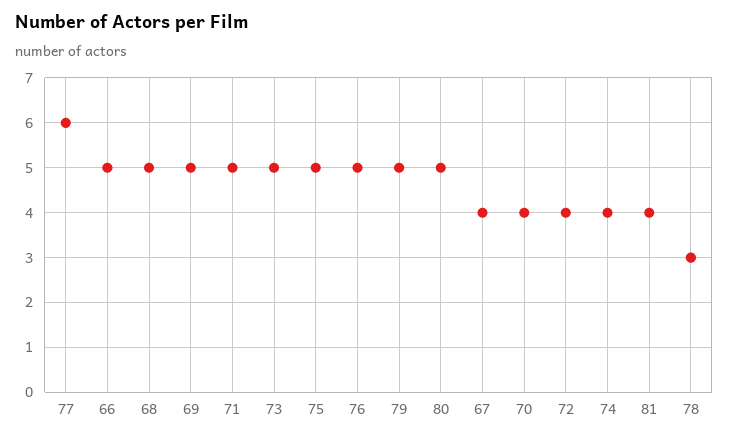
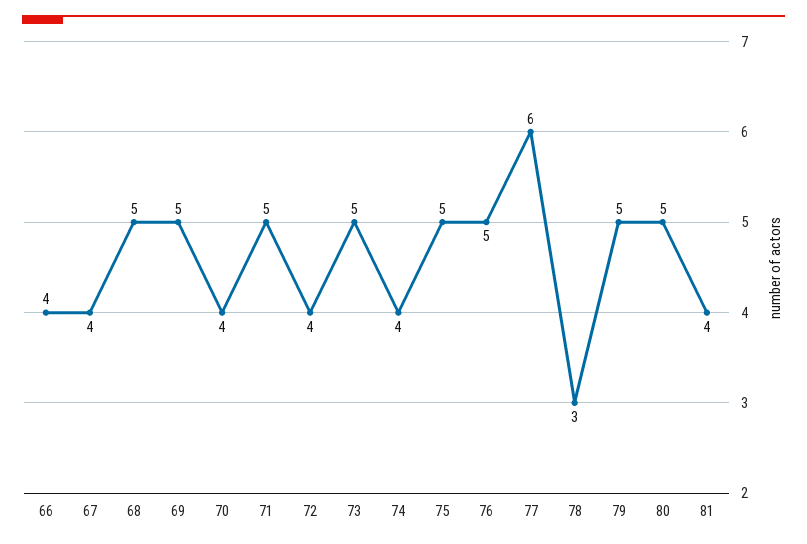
66: 5 -> 4

